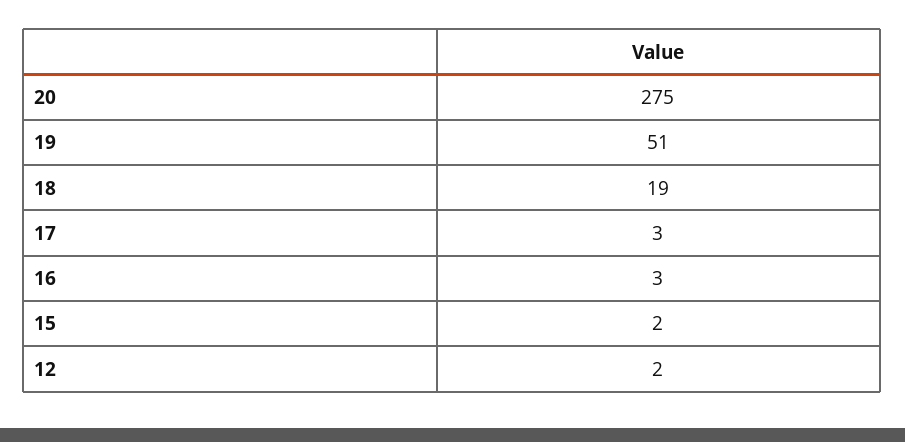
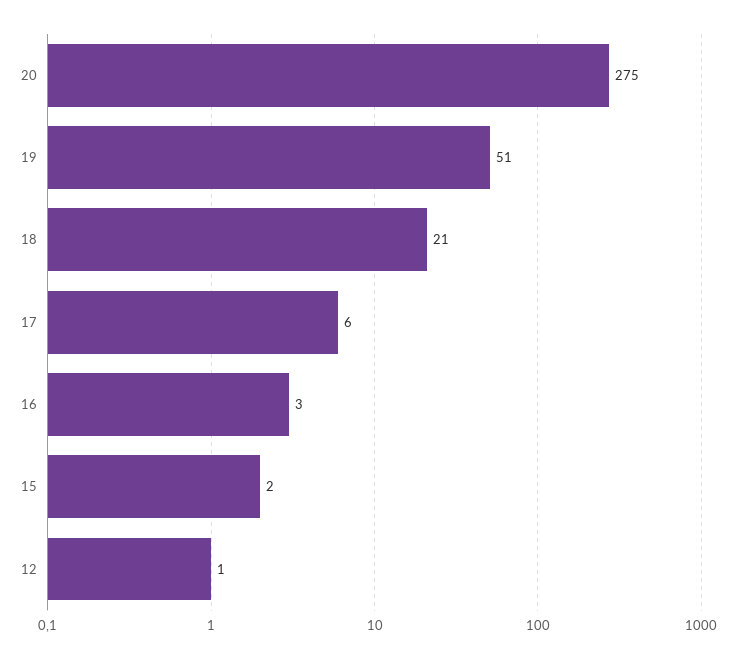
18: 19 -> 21
17: 3 -> 6
12: 2 -> 1

